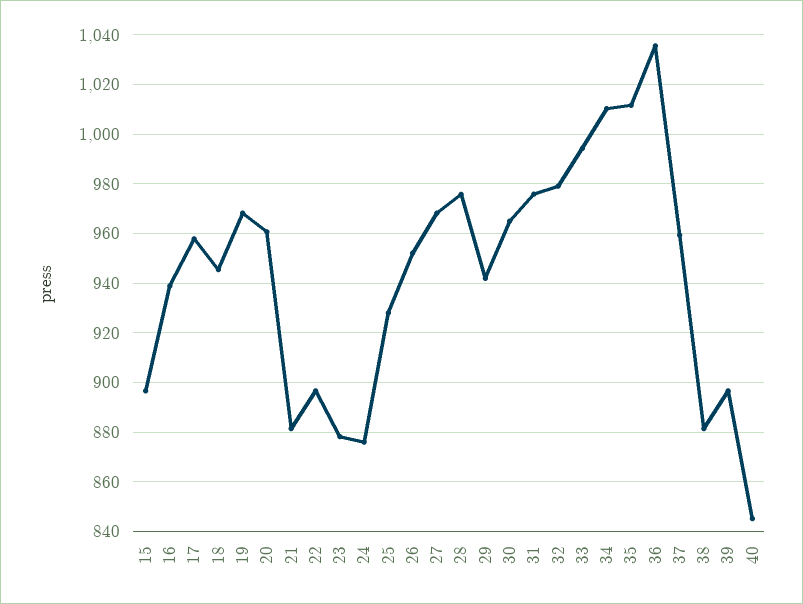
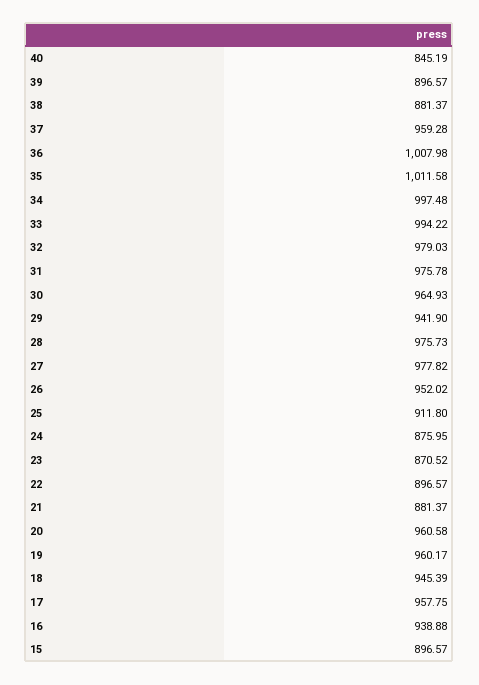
19: 967.5 -> 960.17
23: 877.5 -> 870.52
25: 927.5 -> 911.8
27: 967.5 -> 977.82
34: 1010 -> 997.48
36: 1035 -> 1007.98

